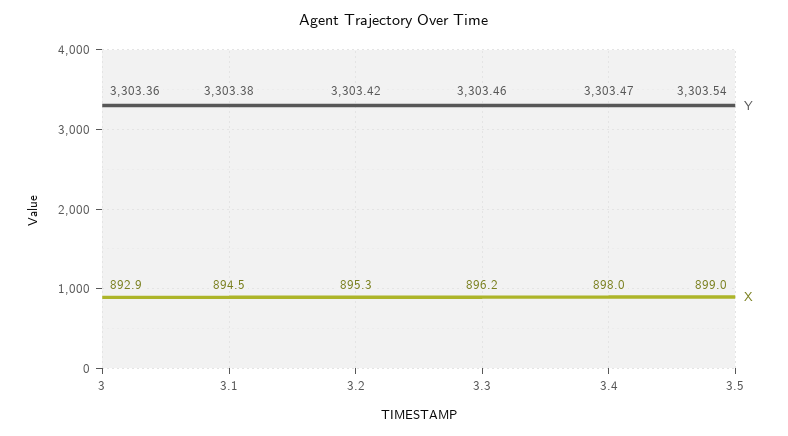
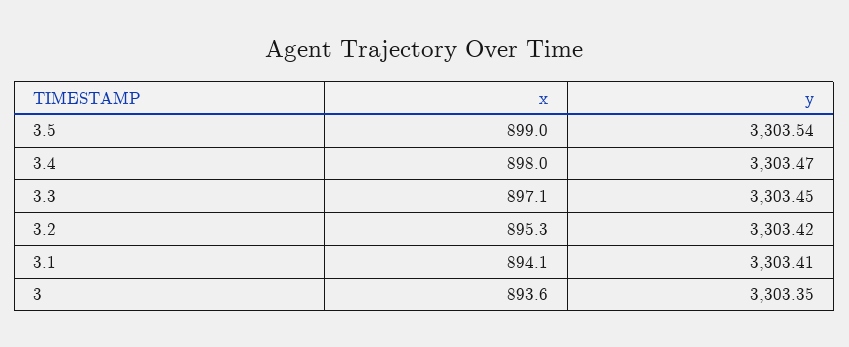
Y, 3: 3303.36 -> 3303.35
X, 3: 892.9 -> 893.6
Y, 3.1: 3303.38 -> 3303.41
X, 3.1: 894.5 -> 894.1
Y, 3.3: 3303.46 -> 3303.45
X, 3.3: 896.2 -> 897.1

